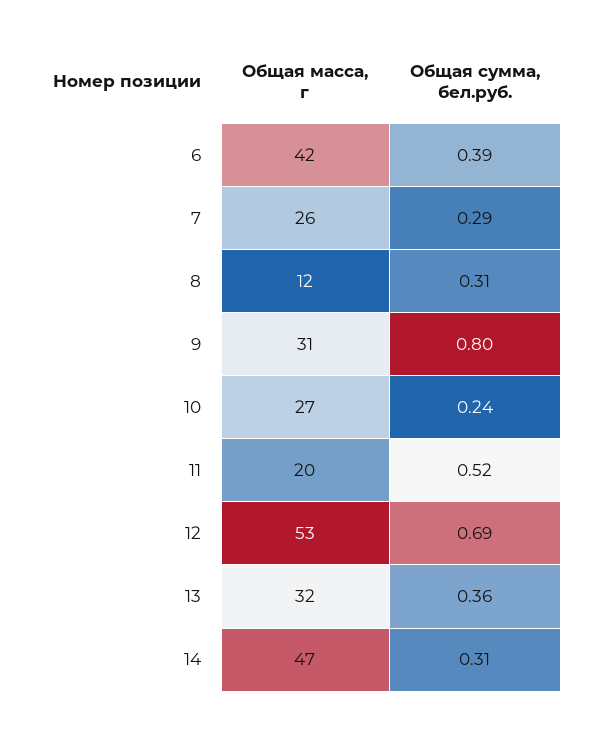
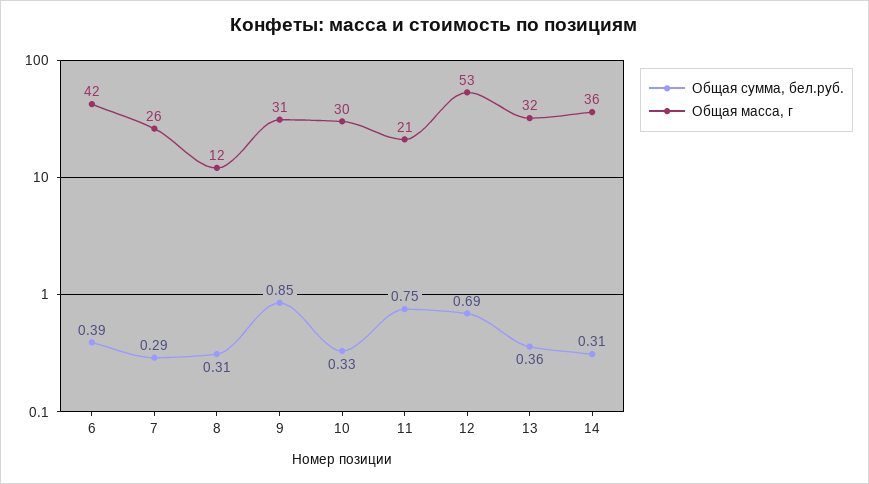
Общая сумма, бел.руб., 9: 0.8 -> 0.85
Общая масса, г, 10: 27 -> 30
Общая сумма, бел.руб., 10: 0.24 -> 0.33
Общая масса, г, 11: 20 -> 21
Общая сумма, бел.руб., 11: 0.52 -> 0.75
Общая масса, г, 14: 47 -> 36

